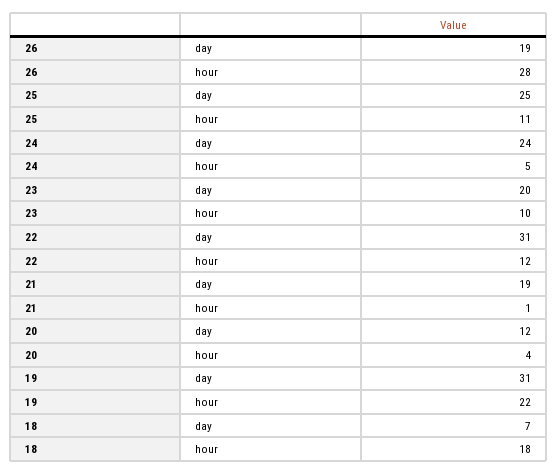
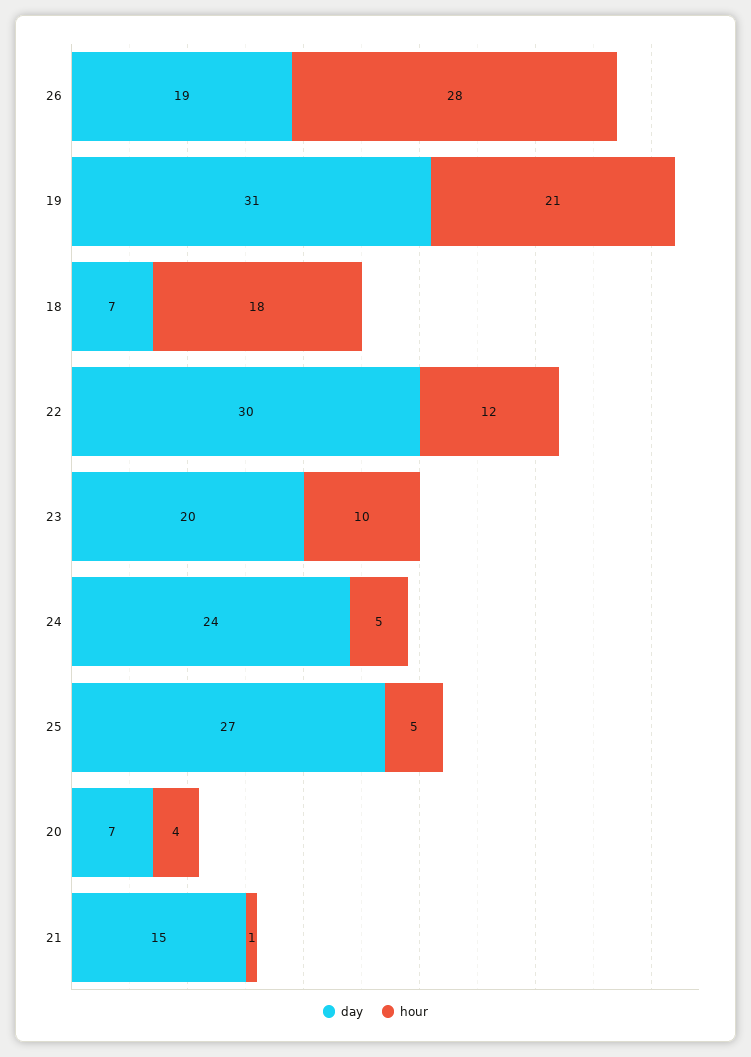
day, 25: 25 -> 27
hour, 25: 11 -> 5
day, 22: 31 -> 30
day, 21: 19 -> 15
day, 20: 12 -> 7
hour, 19: 22 -> 21

